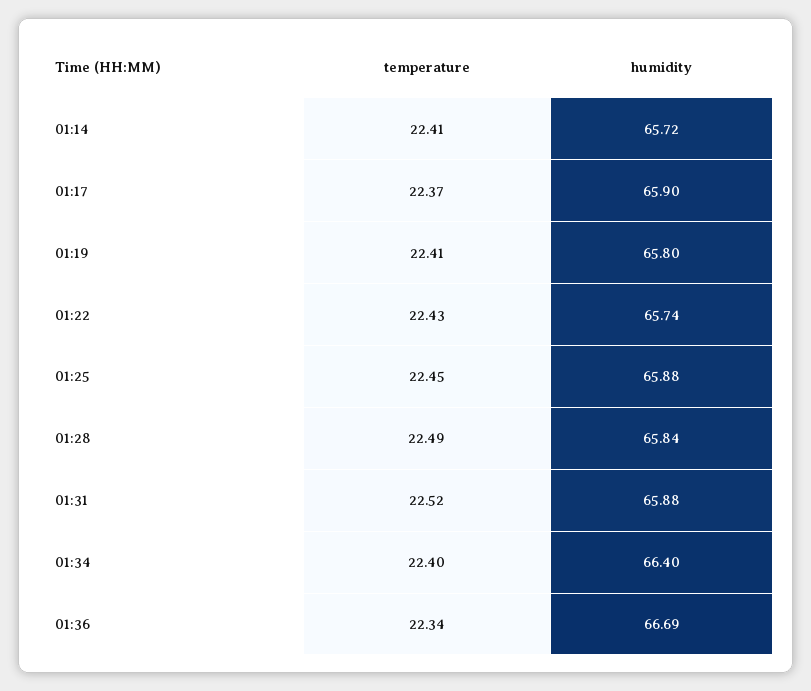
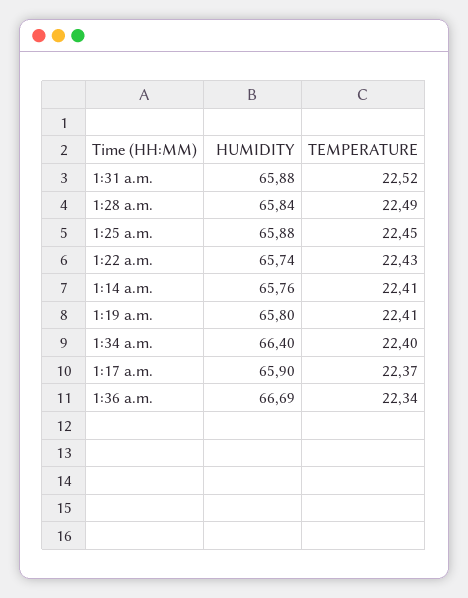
humidity, 01:14: 65.72 -> 65.76

